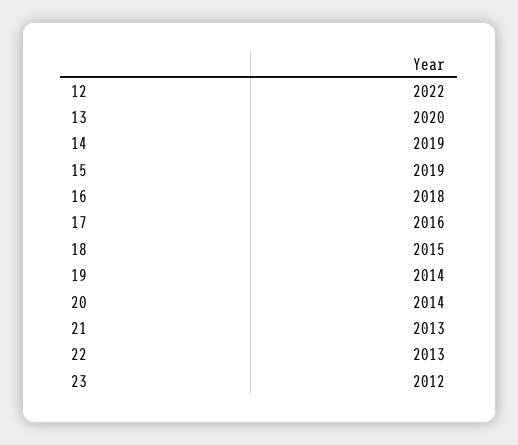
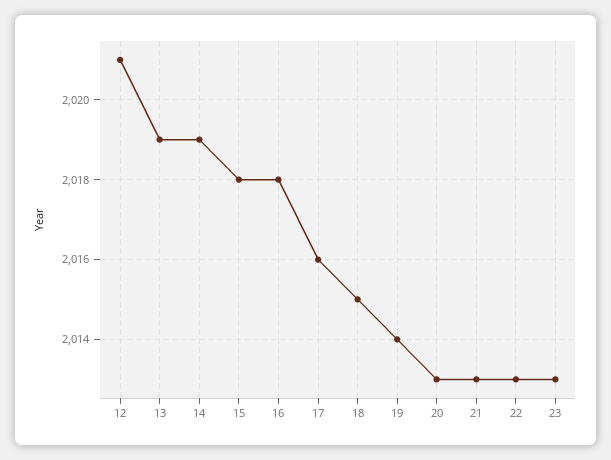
12: 2022 -> 2021
13: 2020 -> 2019
15: 2019 -> 2018
20: 2014 -> 2013
23: 2012 -> 2013

